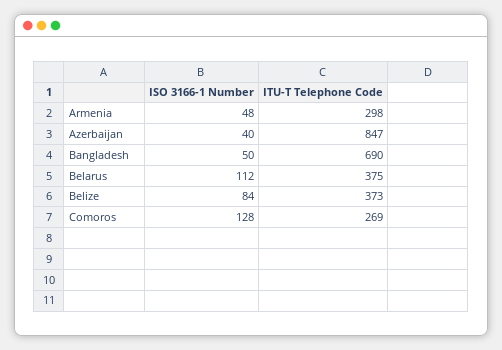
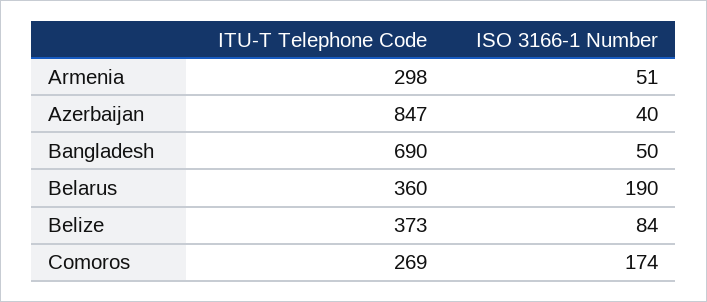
ISO 3166-1 Number, Armenia: 48 -> 51
ISO 3166-1 Number, Belarus: 112 -> 190
ITU-T Telephone Code, Belarus: 375 -> 360
ISO 3166-1 Number, Comoros: 128 -> 174

